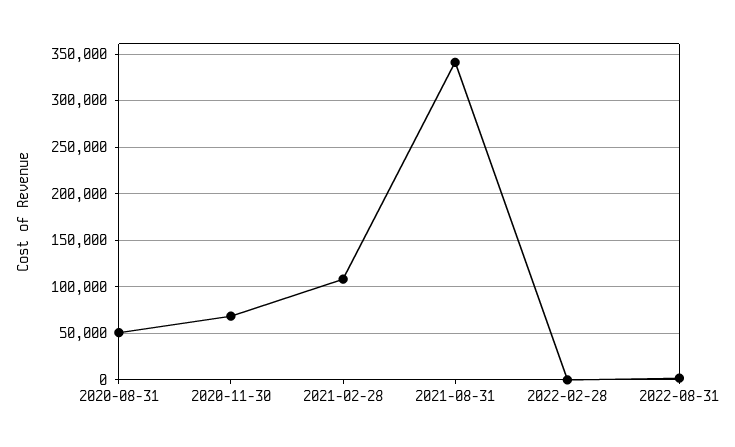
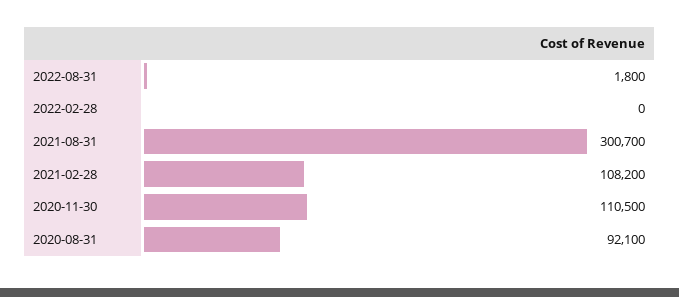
2020-08-31: 50000 -> 92100
2020-11-30: 70000 -> 110500
2021-08-31: 340000 -> 300700

